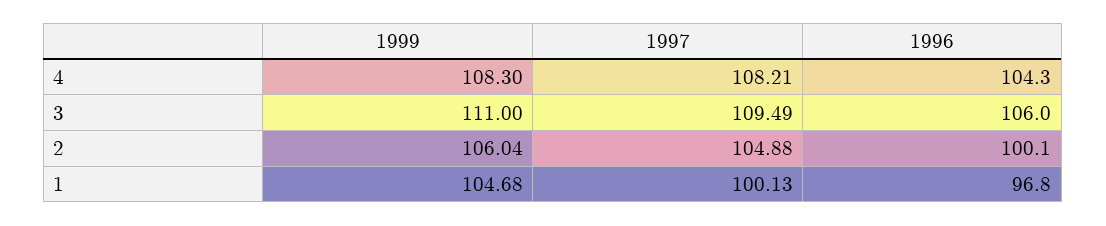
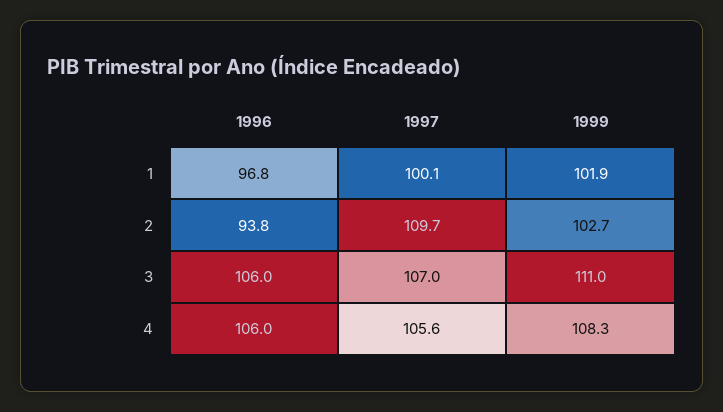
1997, 4: 108.21 -> 105.6
1996, 4: 104.3 -> 106
1997, 3: 109.49 -> 107
1999, 2: 106.04 -> 102.7
1997, 2: 104.88 -> 109.7
1996, 2: 100.1 -> 93.8
1999, 1: 104.68 -> 101.9

